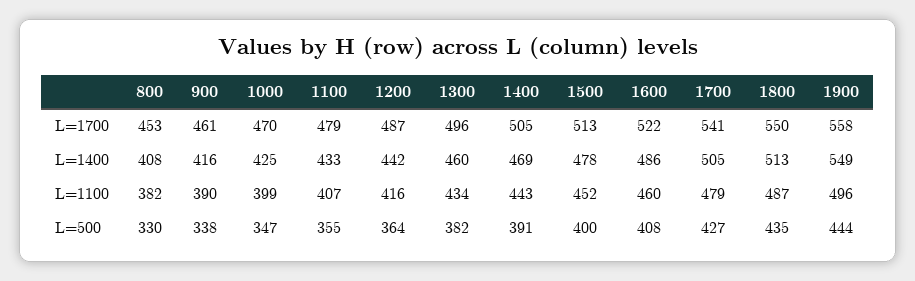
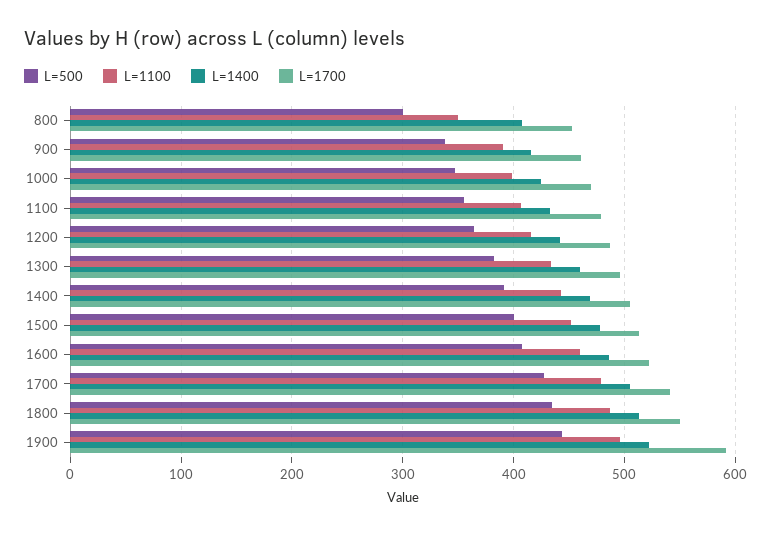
L=1700, 1900: 558 -> 590
L=1400, 1900: 549 -> 520
L=1100, 800: 382 -> 350
L=500, 800: 330 -> 300

